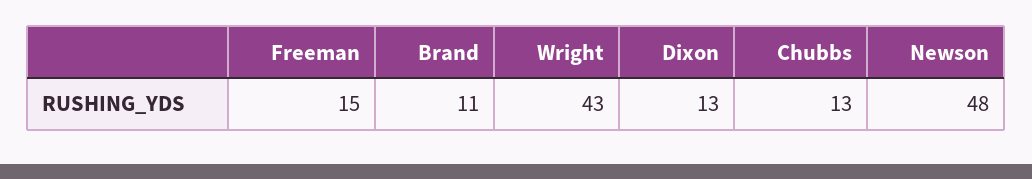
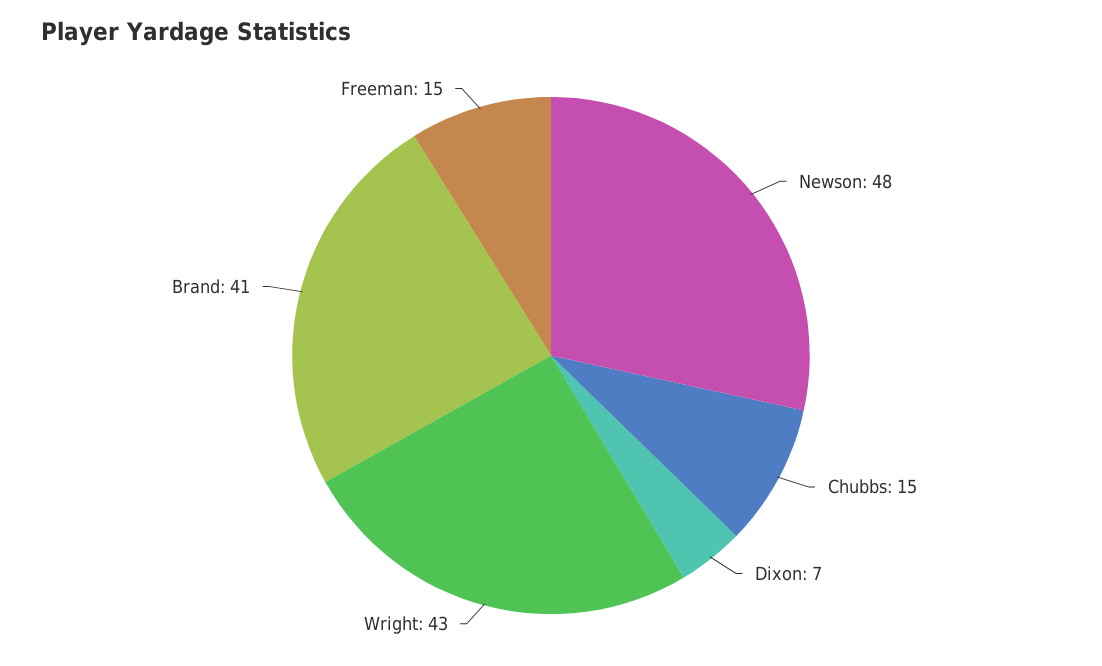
Brand: 11 -> 41
Dixon: 13 -> 7
Chubbs: 13 -> 15

